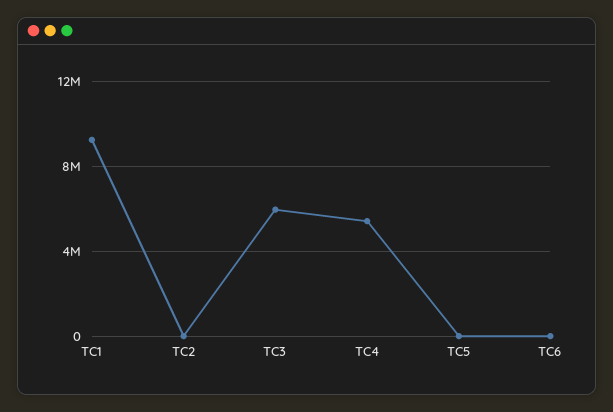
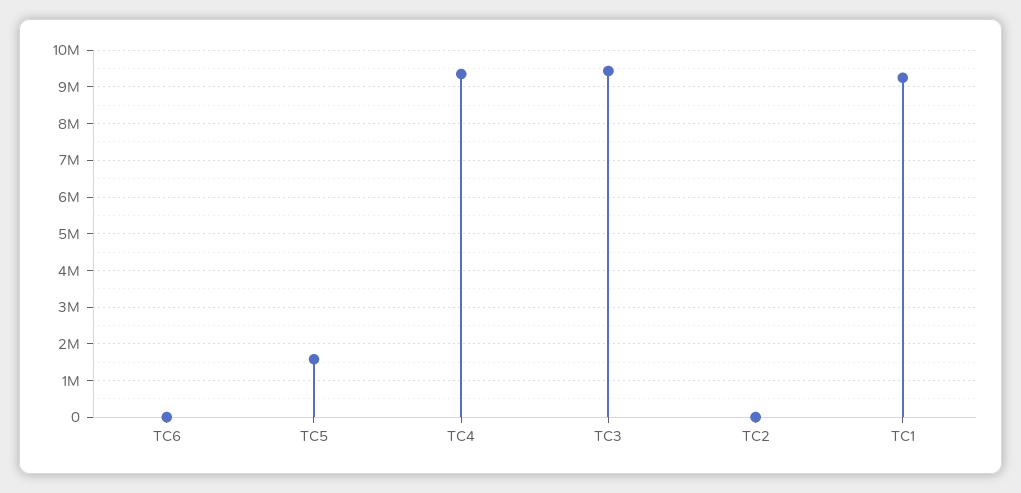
TC3: 6000000 -> 9400000
TC4: 5500000 -> 9400000
TC5: 0 -> 1600000

